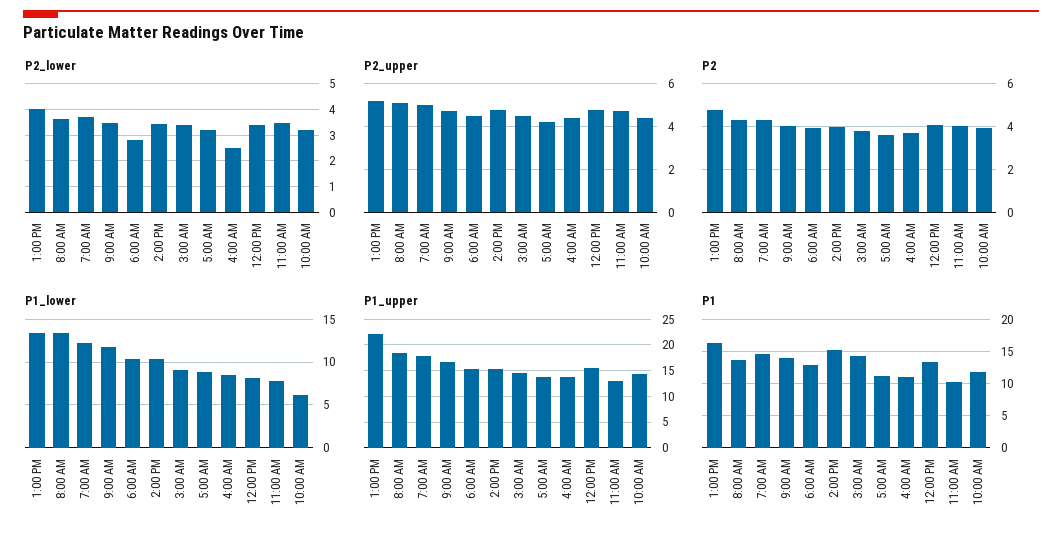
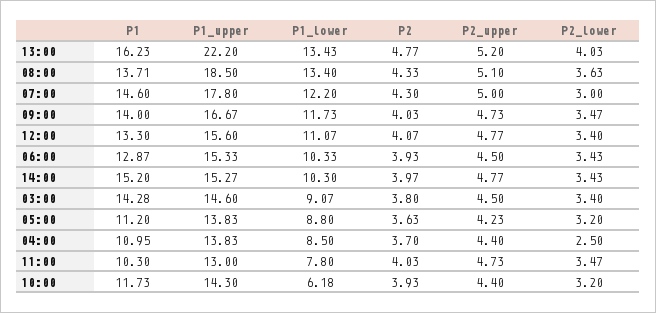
P2_lower, 7:00 AM: 3.75 -> 3
P2_lower, 6:00 AM: 2.75 -> 3.43
P1_lower, 12:00 PM: 8 -> 11.07

